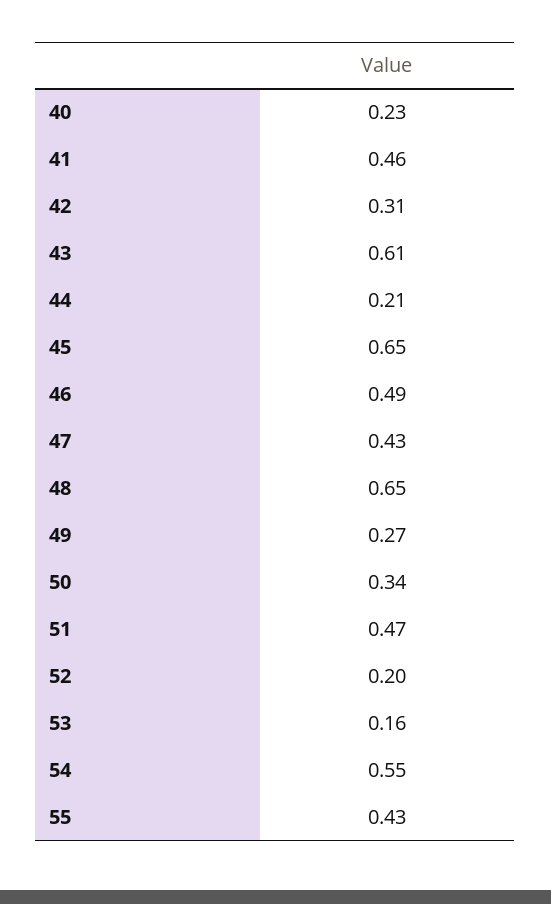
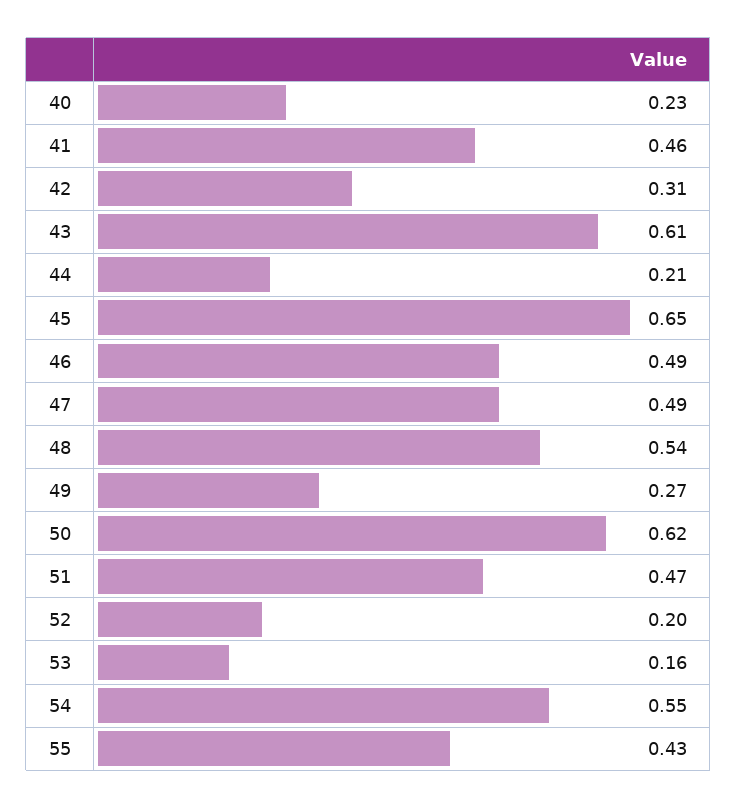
47: 0.43 -> 0.49
48: 0.65 -> 0.54
50: 0.34 -> 0.62

